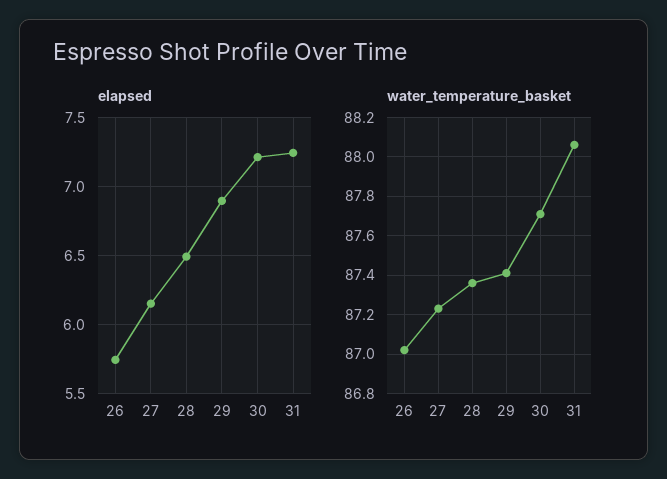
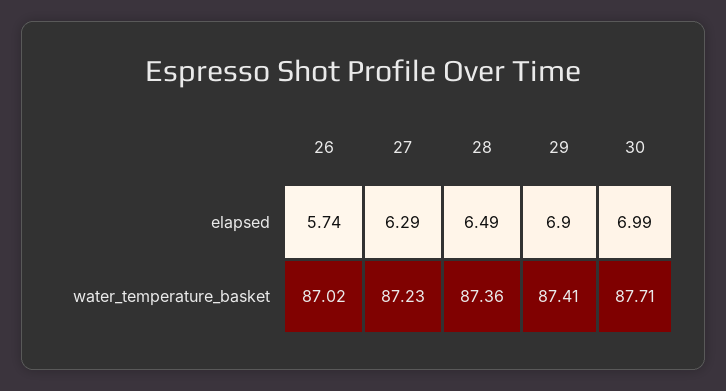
elapsed, 27: 6.15 -> 6.29
elapsed, 30: 7.2 -> 6.99
elapsed, 31: 7.25 -> none
water_temperature_basket, 31: 88.05 -> none

